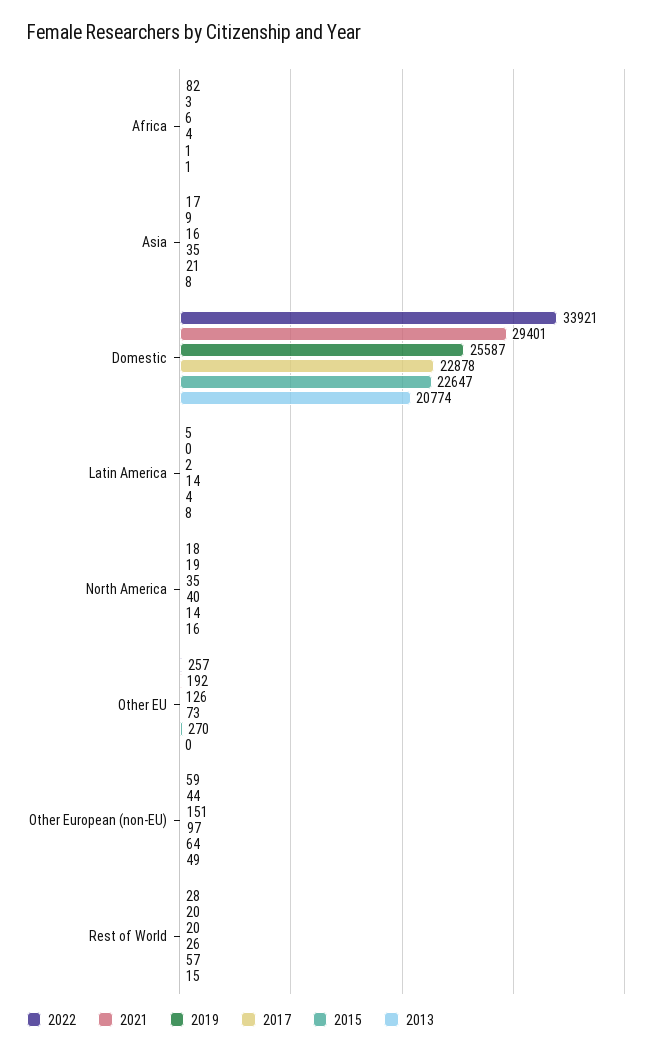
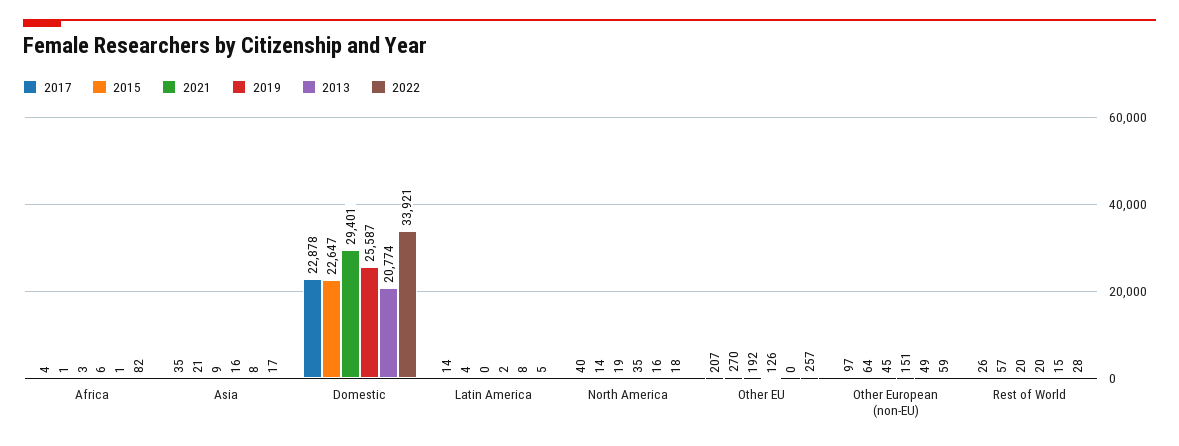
2017, Other EU: 73 -> 207
2021, Other European (non-EU): 44 -> 45

